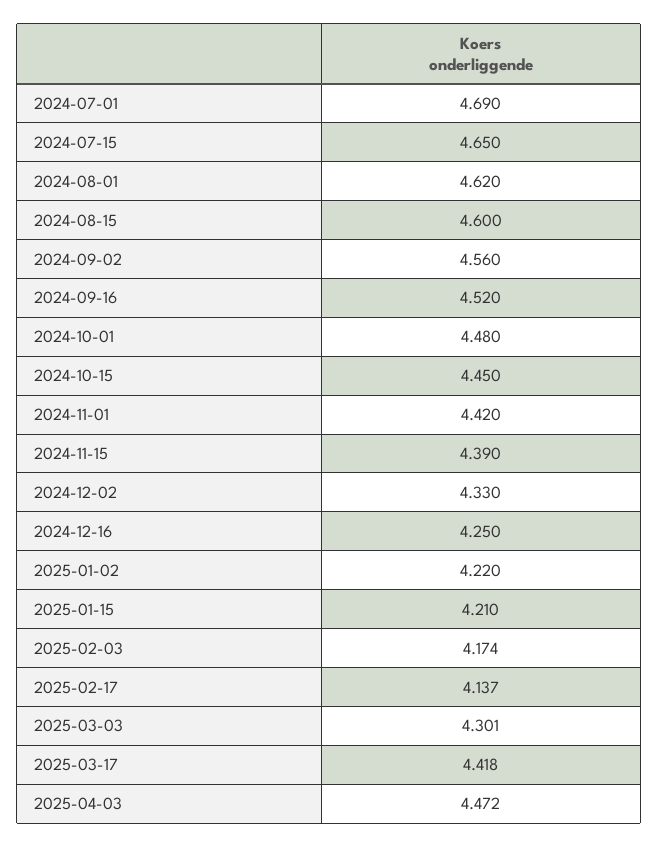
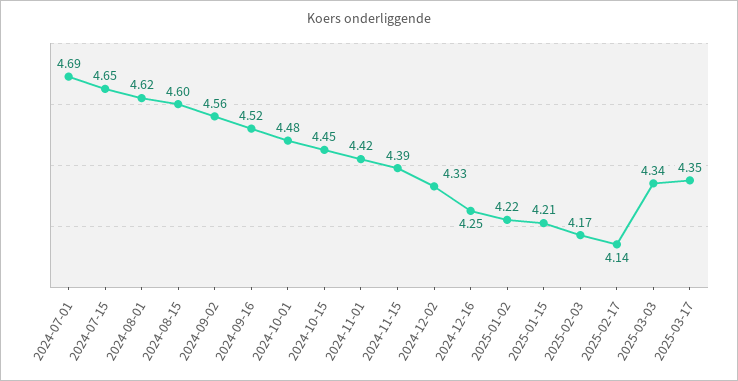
2025-03-03: 4.301 -> 4.34
2025-03-17: 4.418 -> 4.35
2025-04-03: 4.472 -> none

